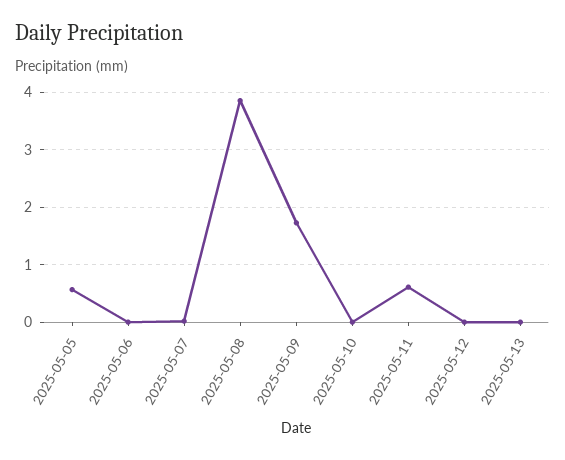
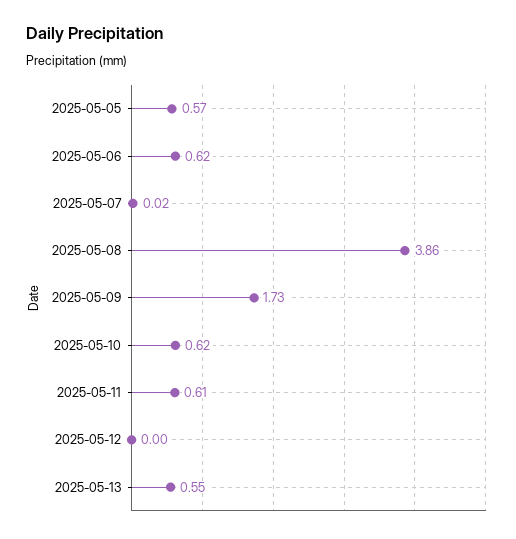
2025-05-06: 0 -> 0.62
2025-05-10: 0 -> 0.62
2025-05-13: 0 -> 0.55

